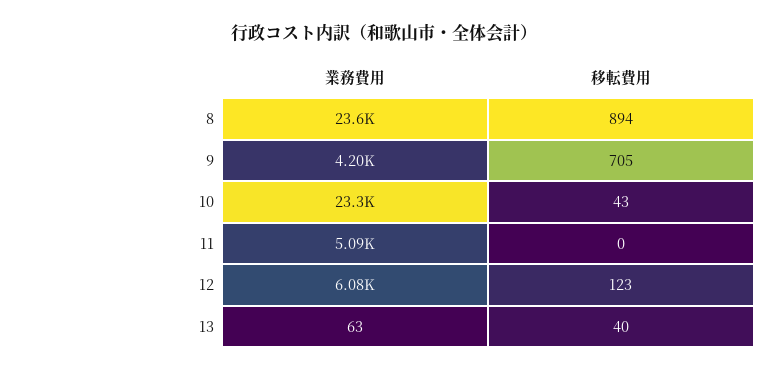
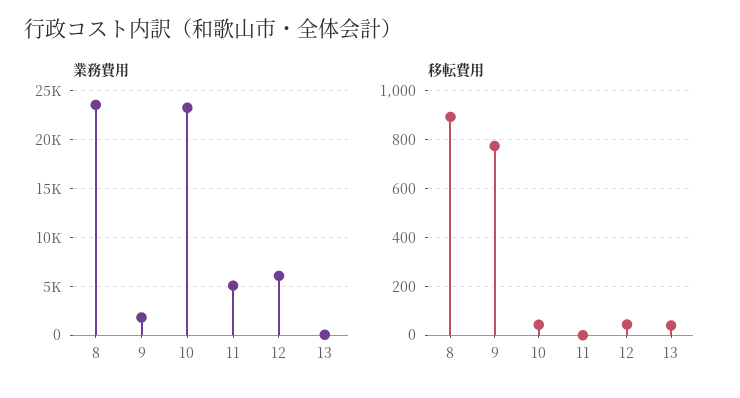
業務費用, 9: 4200 -> 2000
移転費用, 9: 705 -> 775
移転費用, 12: 123 -> 50

